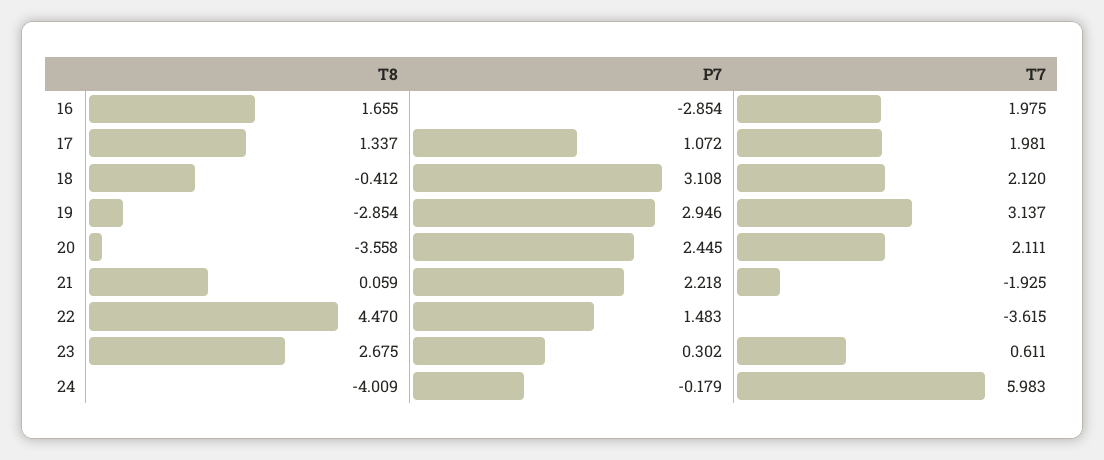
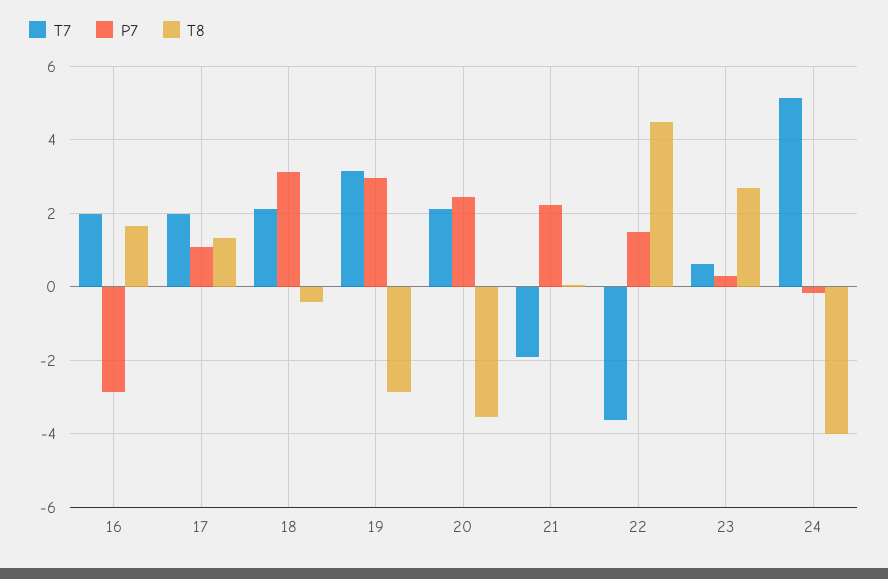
T7, 24: 5.983 -> 5.2

